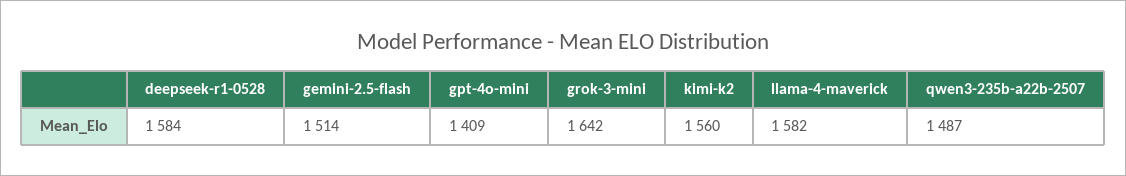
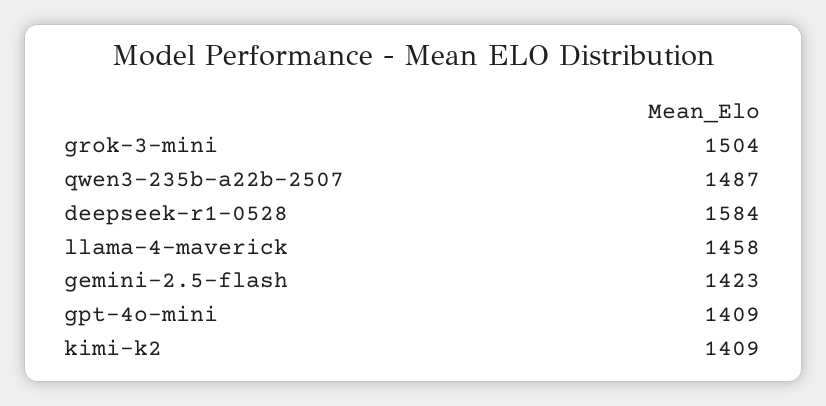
gemini-2.5-flash: 1514 -> 1423
grok-3-mini: 1642 -> 1504
kimi-k2: 1560 -> 1409
llama-4-maverick: 1582 -> 1458

